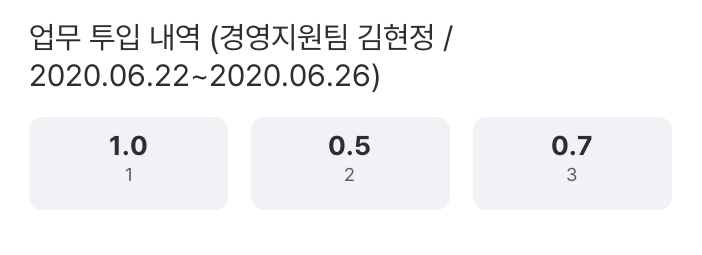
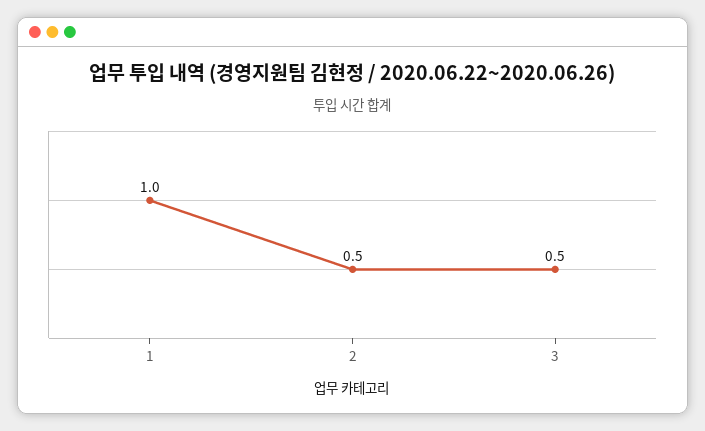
3: 0.7 -> 0.5

